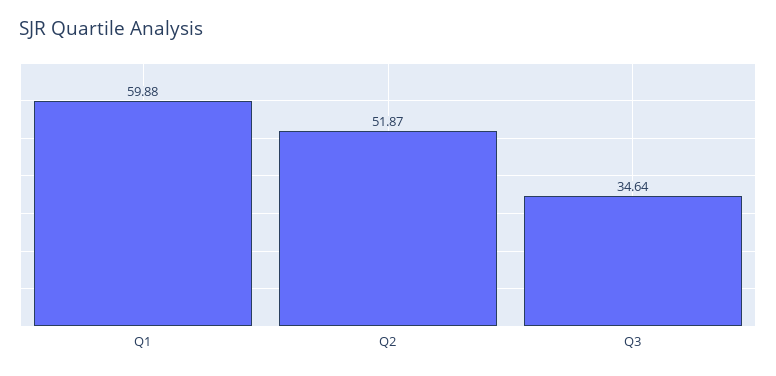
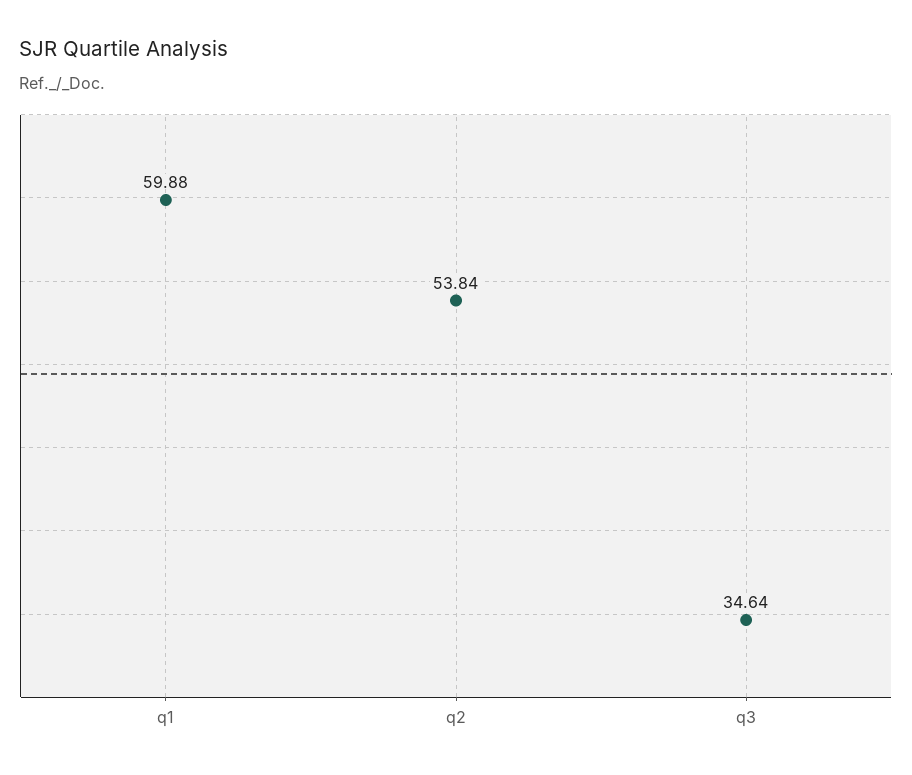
Q2: 51.87 -> 53.84

